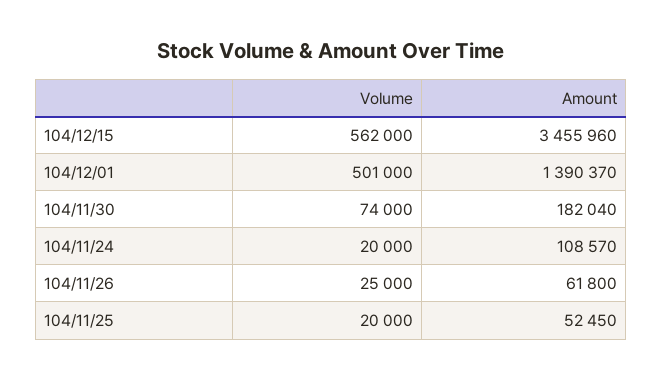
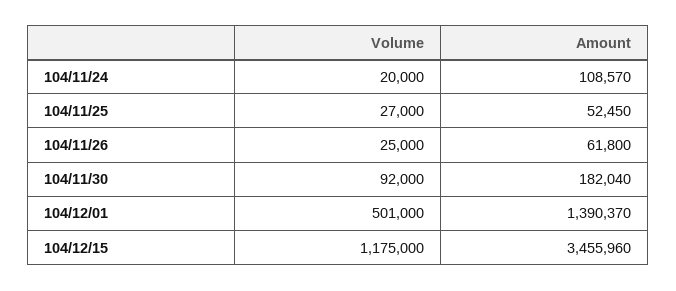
Volume, 104/12/15: 562000 -> 1175000
Volume, 104/11/30: 74000 -> 92000
Volume, 104/11/25: 20000 -> 27000

